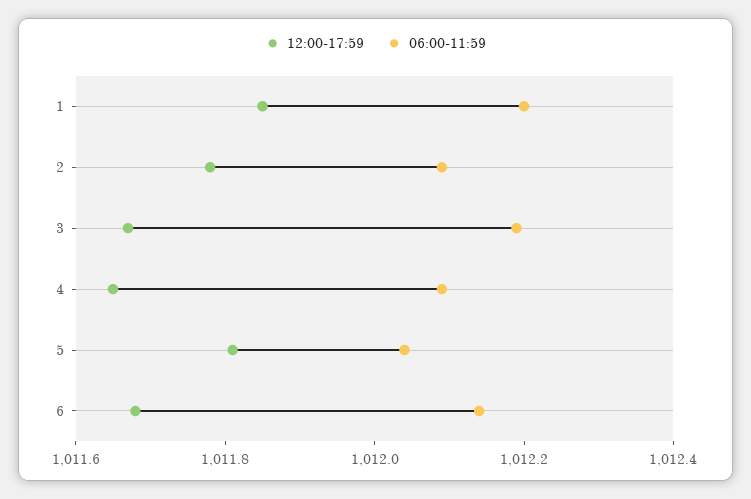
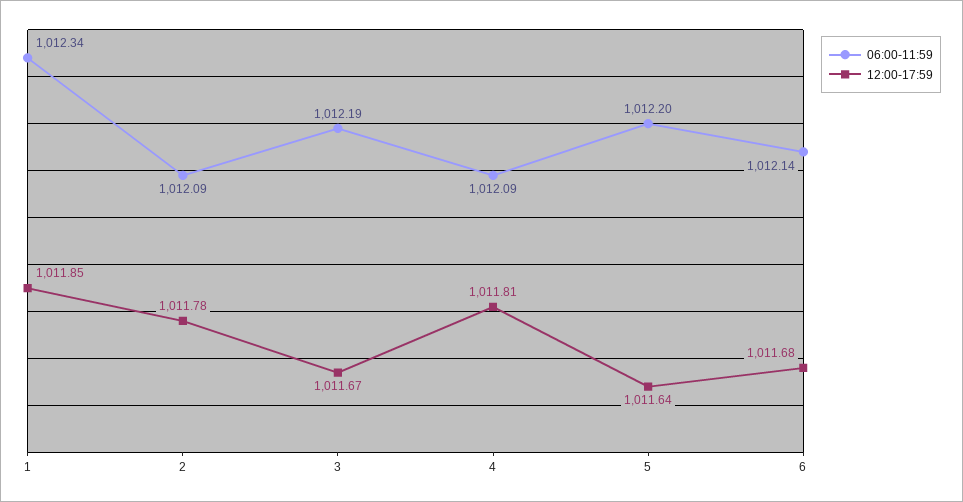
06:00-11:59, 1: 1012.2 -> 1012.34
12:00-17:59, 4: 1011.65 -> 1011.81
12:00-17:59, 5: 1011.8 -> 1011.64
06:00-11:59, 5: 1012.05 -> 1012.2

